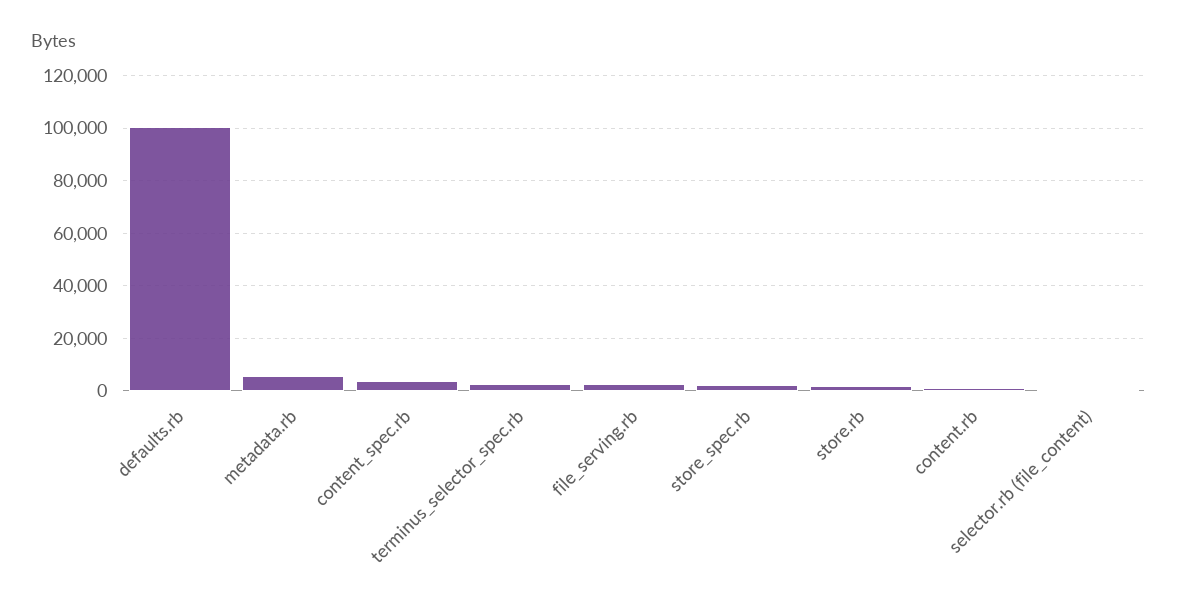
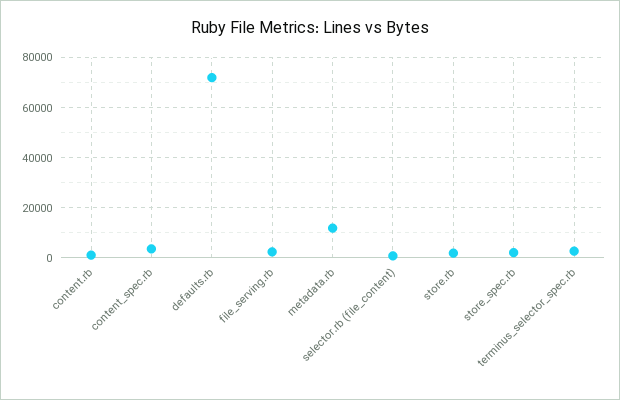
defaults.rb: 100000 -> 72500
metadata.rb: 5000 -> 12500

